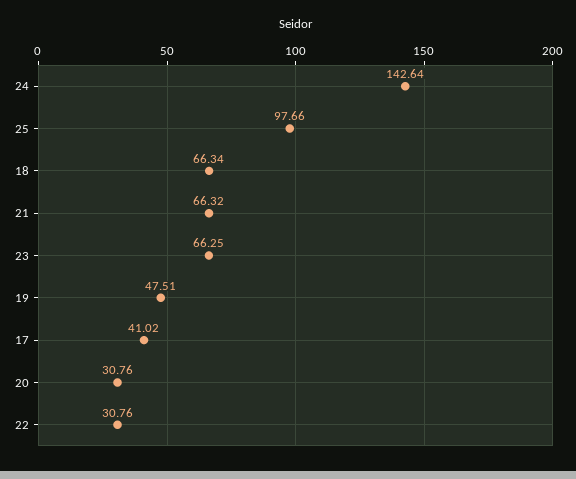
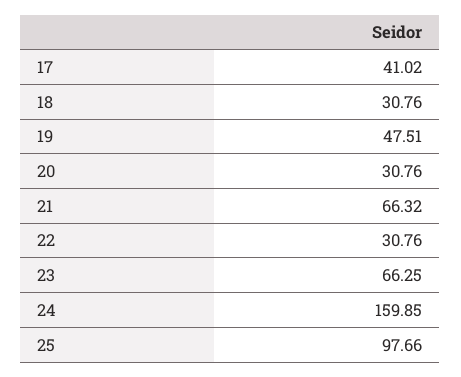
24: 142.64 -> 159.85
18: 66.34 -> 30.76

